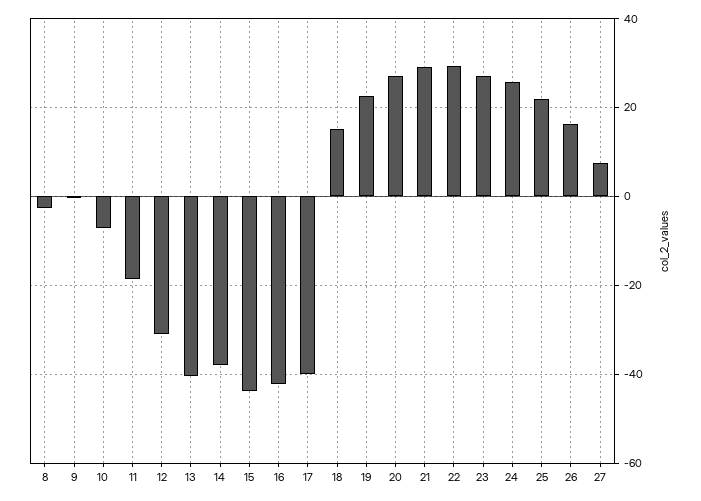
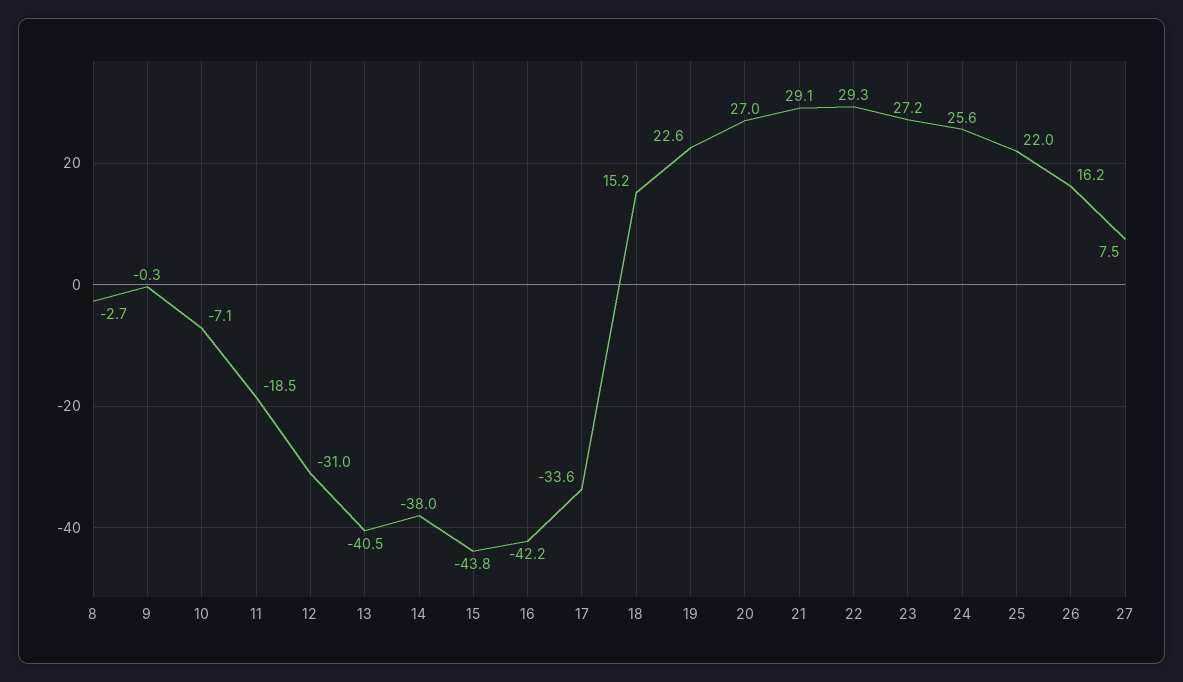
17: -40 -> -33.6

